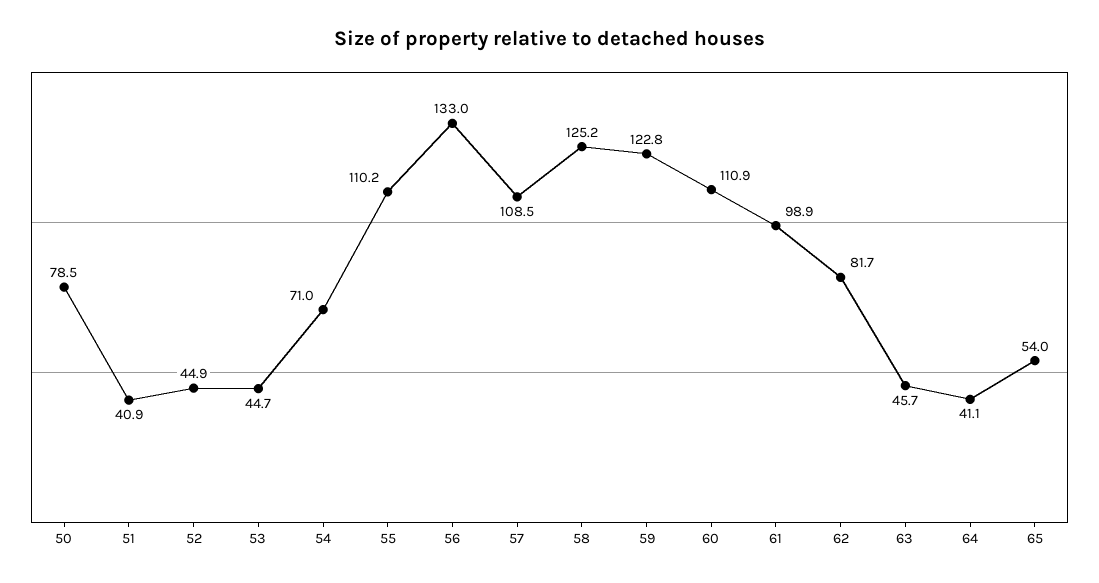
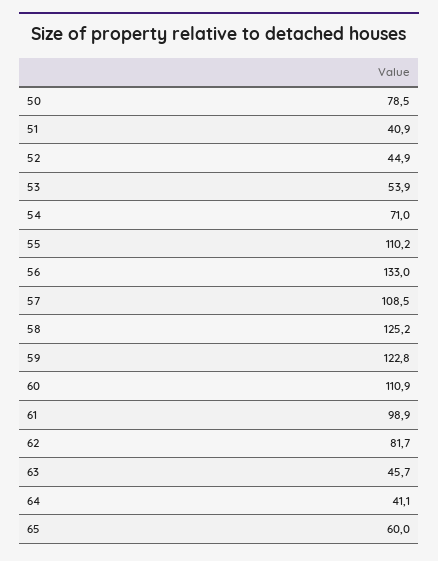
53: 44.7 -> 53.9
65: 54 -> 60

